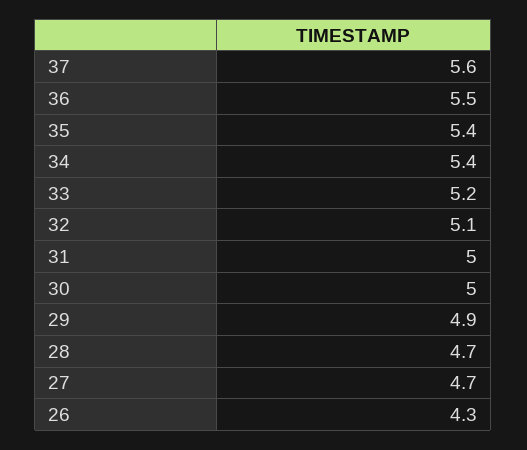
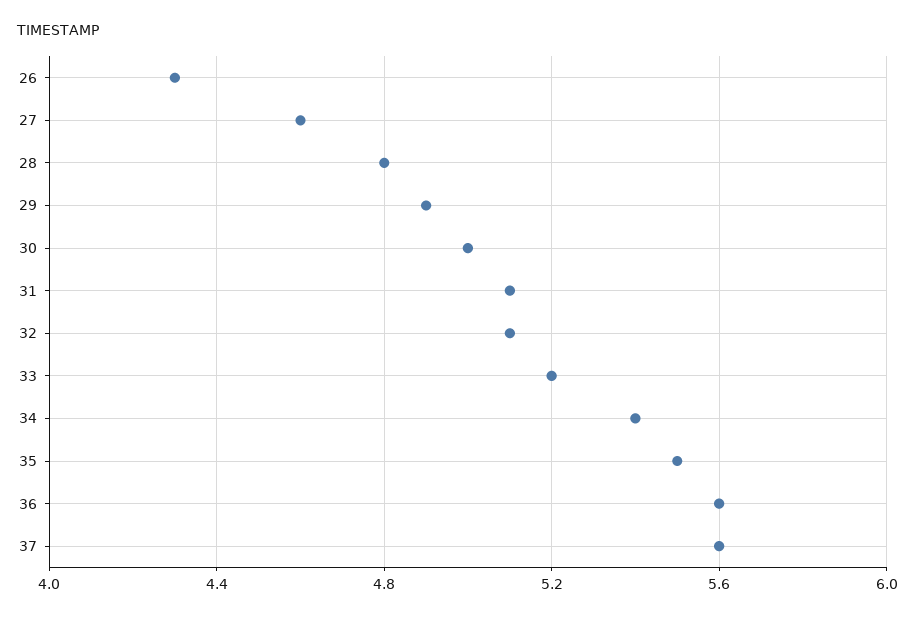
36: 5.5 -> 5.6
35: 5.4 -> 5.5
31: 5 -> 5.1
28: 4.7 -> 4.8
27: 4.7 -> 4.6

